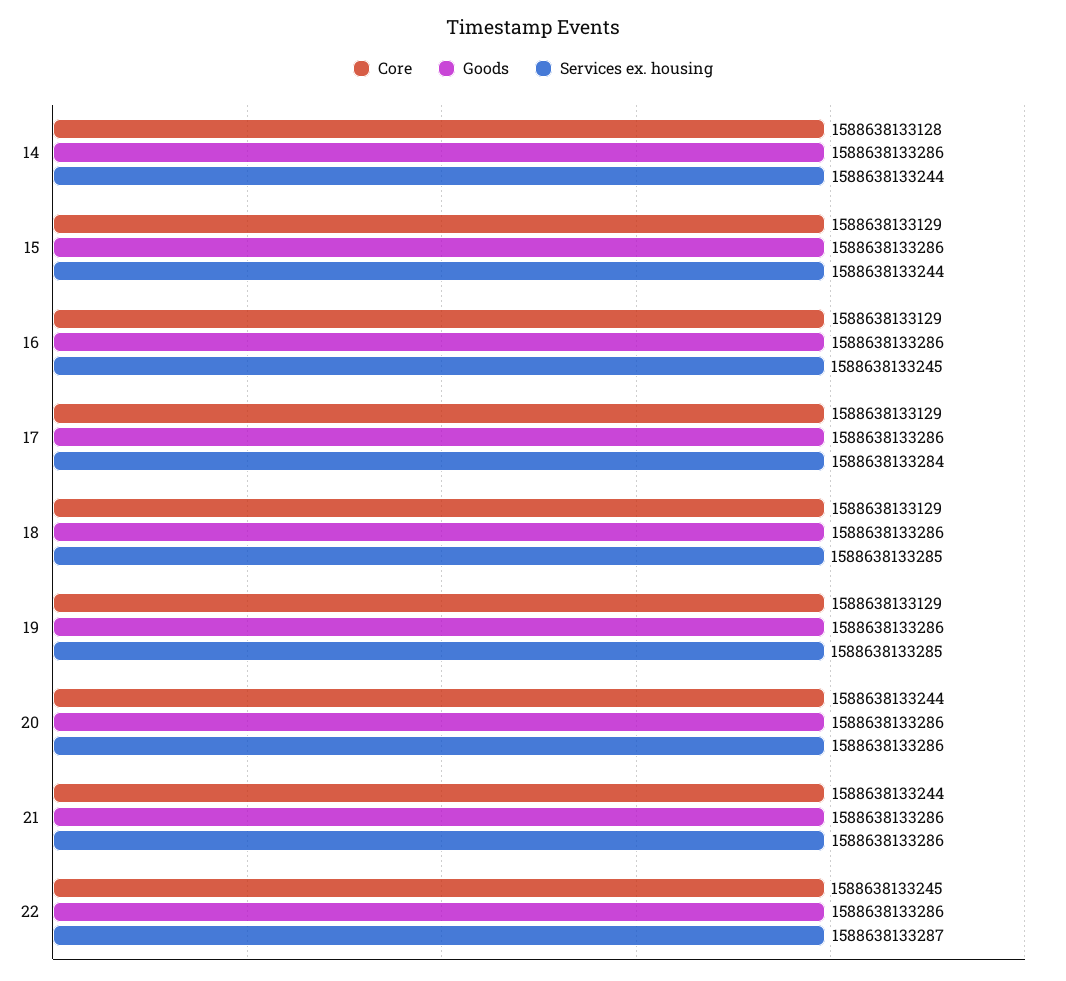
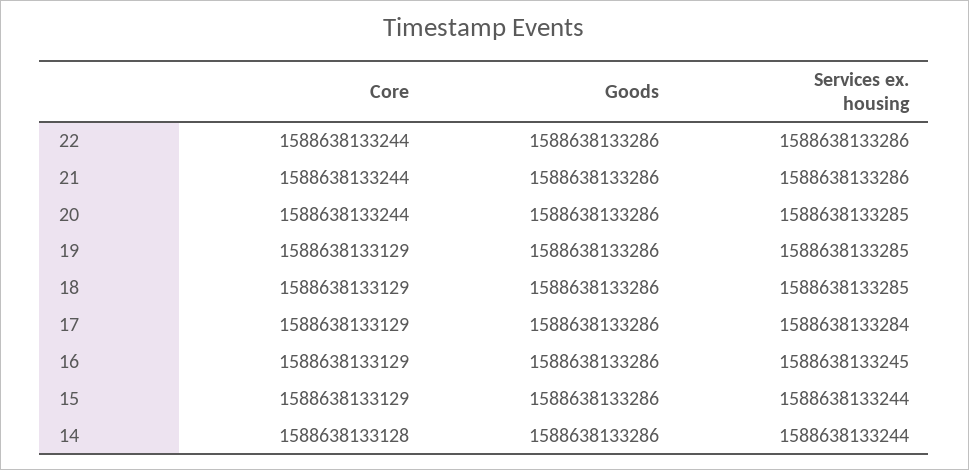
Services ex. housing, 20: 1588638133286 -> 1588638133285
Core, 22: 1588638133245 -> 1588638133244
Services ex. housing, 22: 1588638133287 -> 1588638133286

